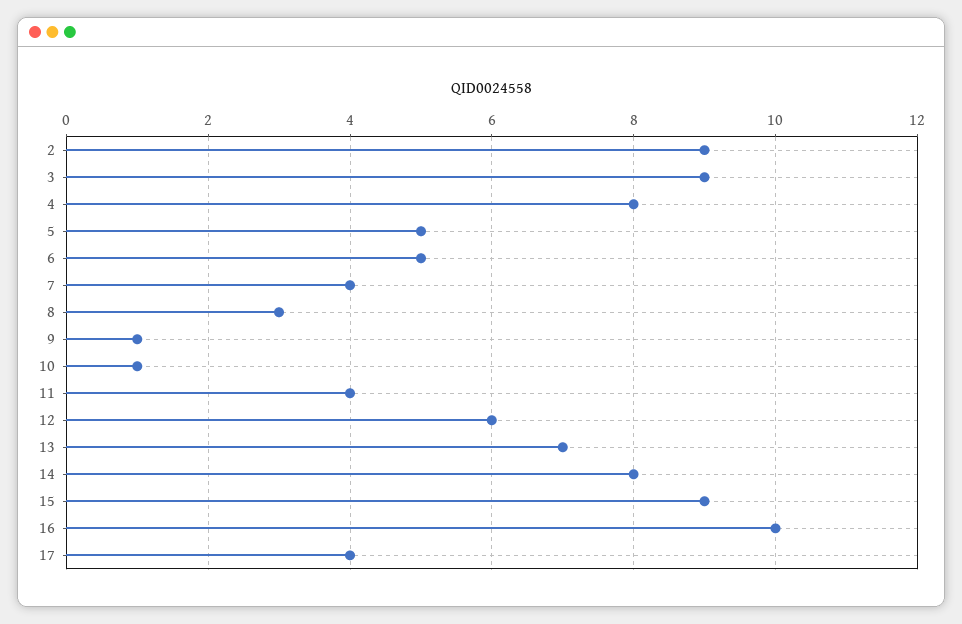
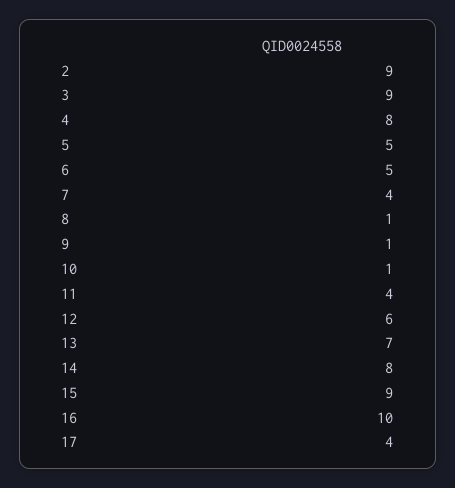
8: 3 -> 1

